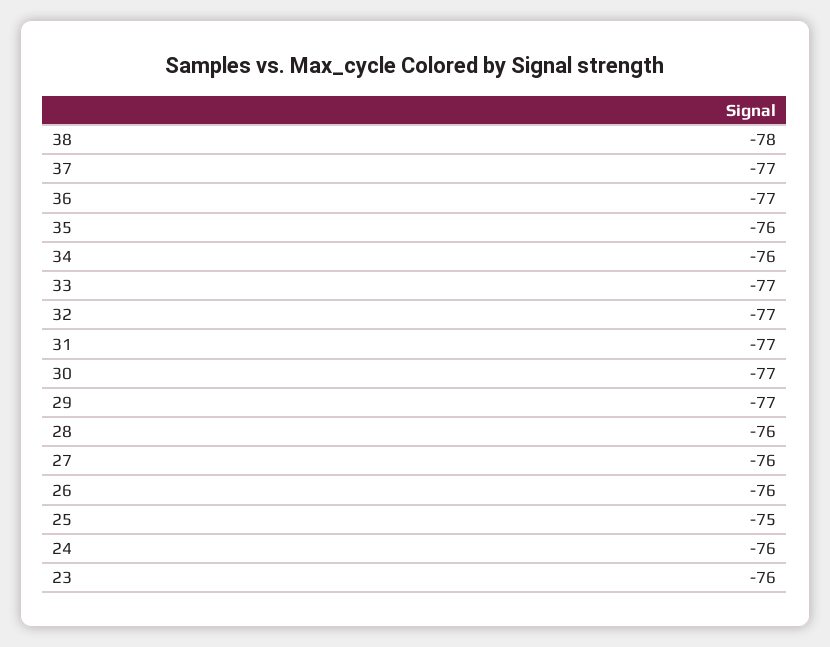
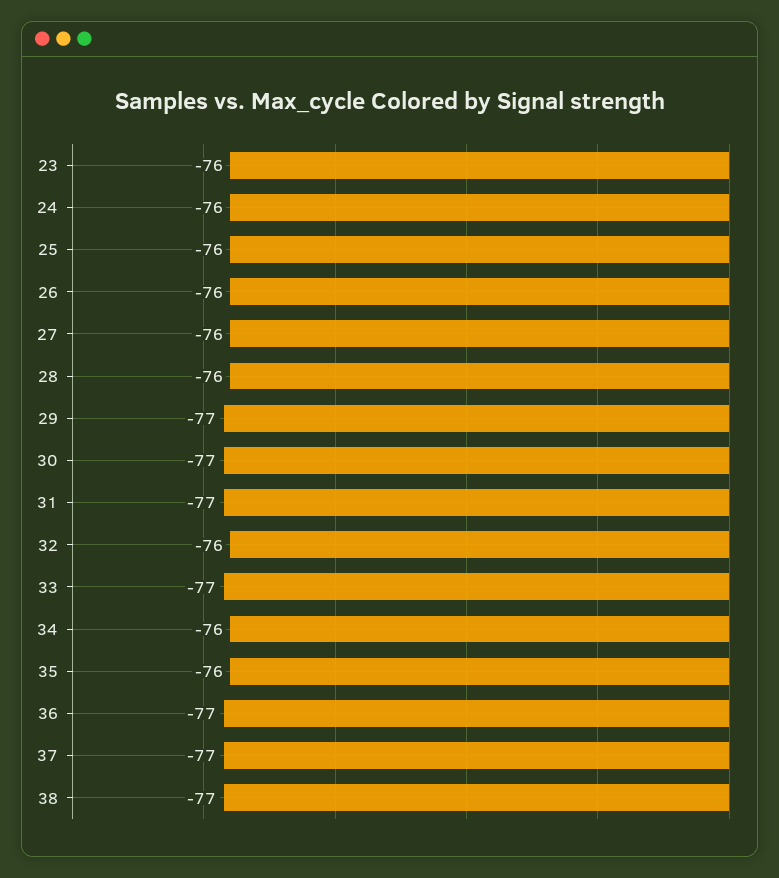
38: -78 -> -77
32: -77 -> -76
25: -75 -> -76

